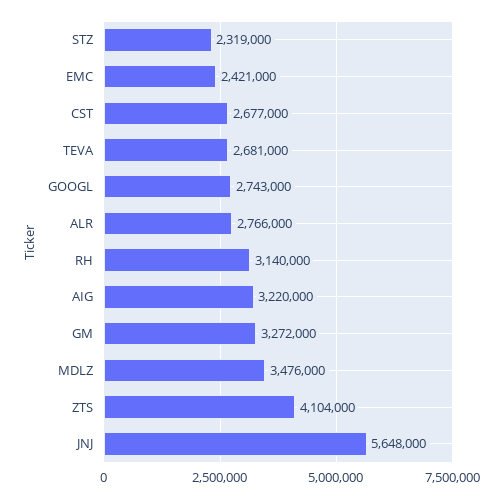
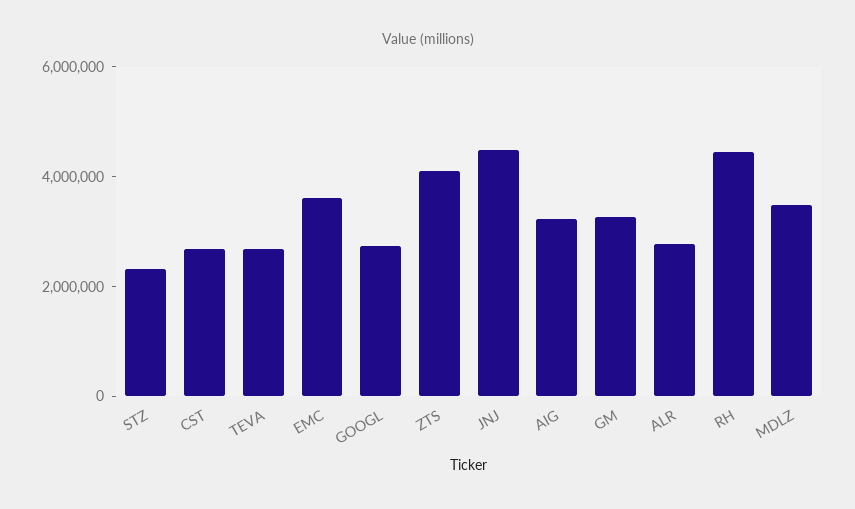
EMC: 2421000 -> 3500000
RH: 3140000 -> 4500000
JNJ: 5648000 -> 4500000

